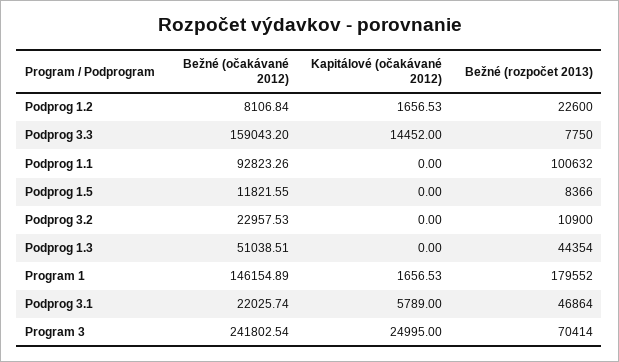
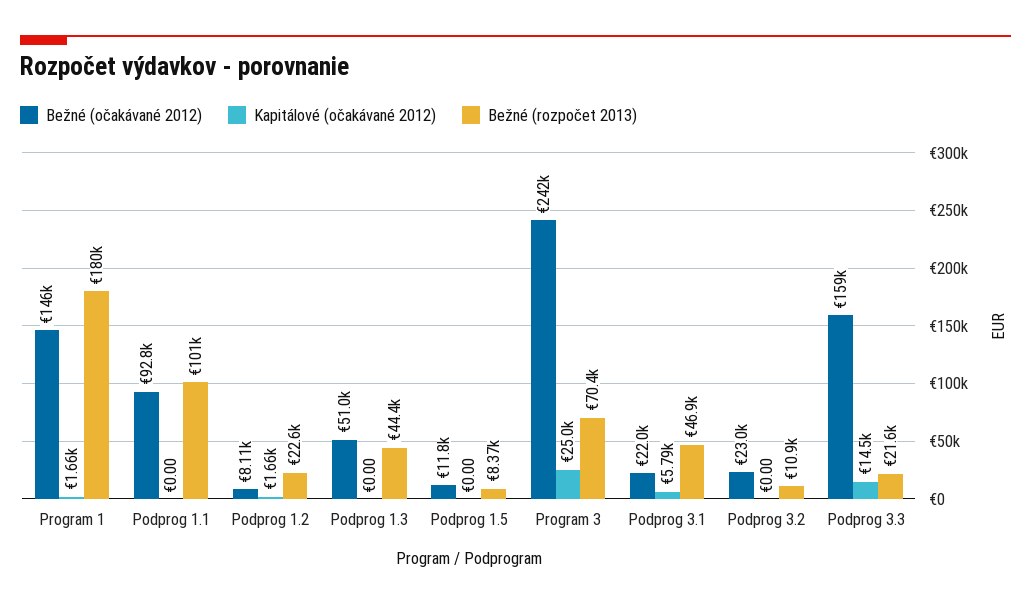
Bežné (rozpočet 2013), Podprog 3.3: 7750 -> 21600

